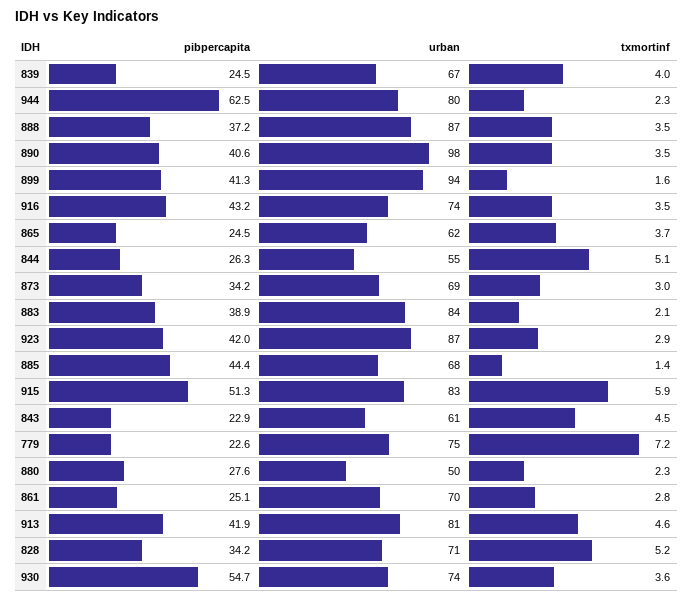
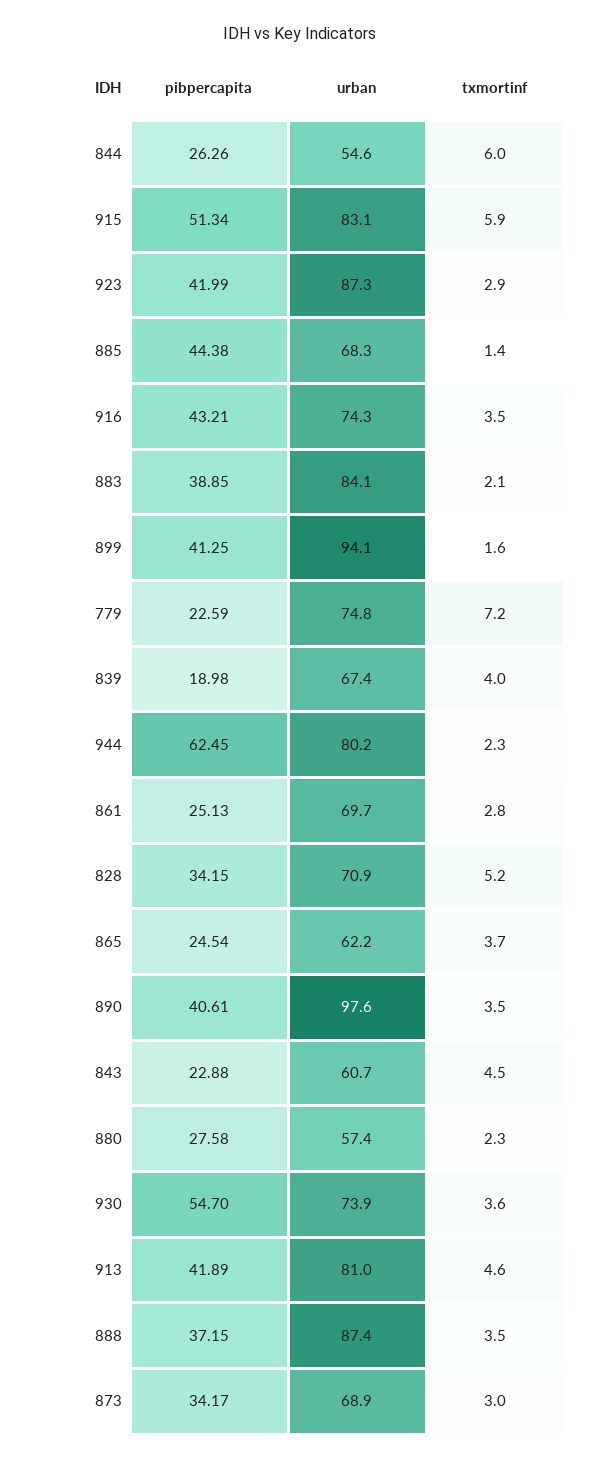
pibpercapita, 839: 24.5 -> 18.98
txmortinf, 844: 5.1 -> 6
urban, 880: 50 -> 57.4

